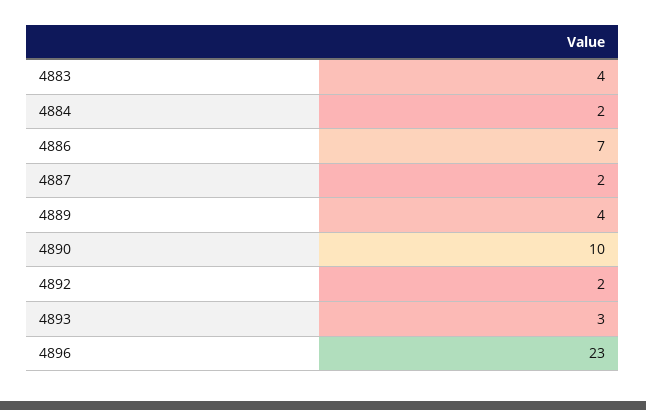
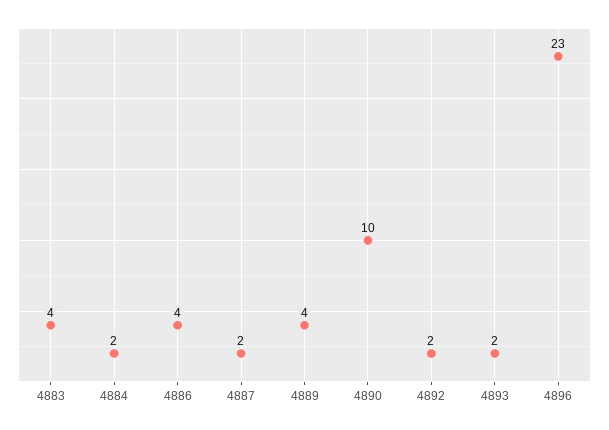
4886: 7 -> 4
4893: 3 -> 2

